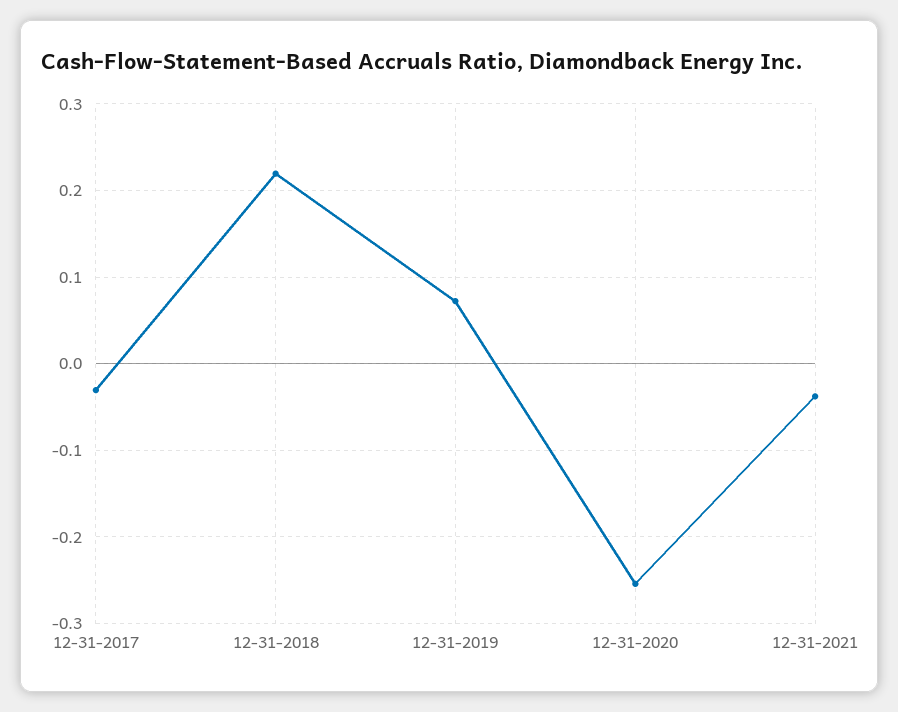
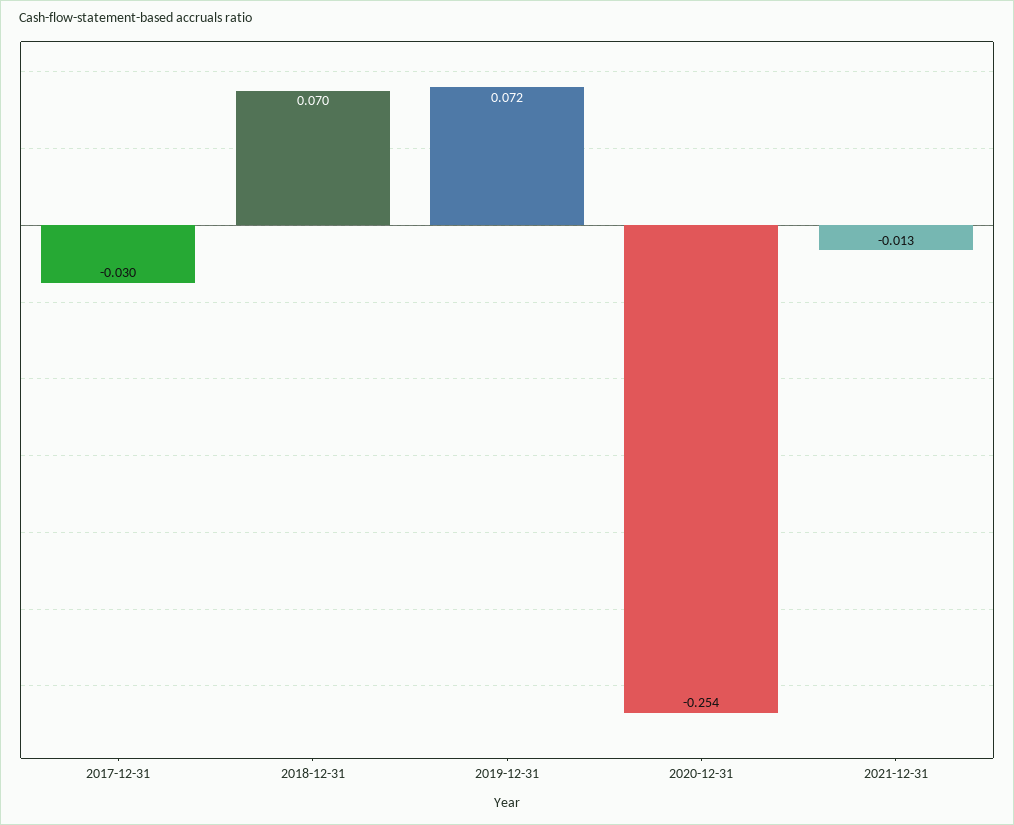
12-31-2018: 0.22 -> 0.07
12-31-2021: -0.04 -> -0.013

